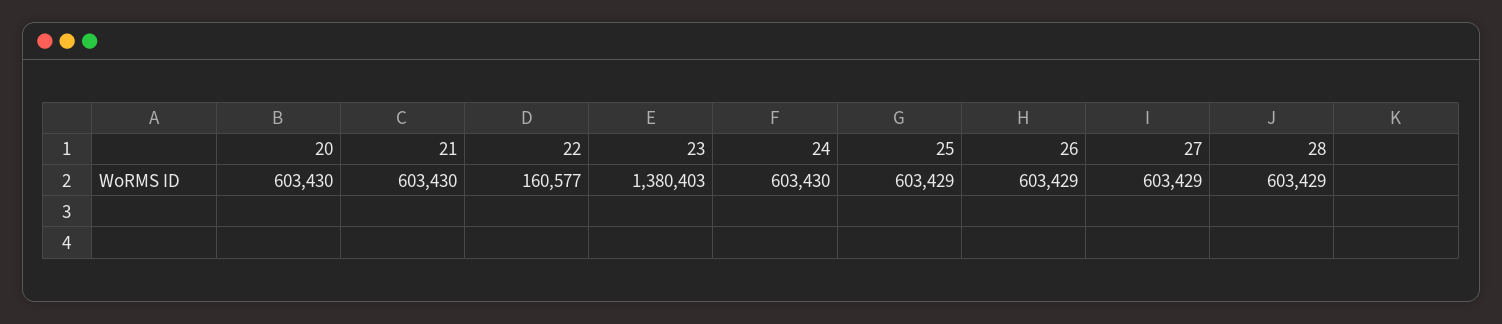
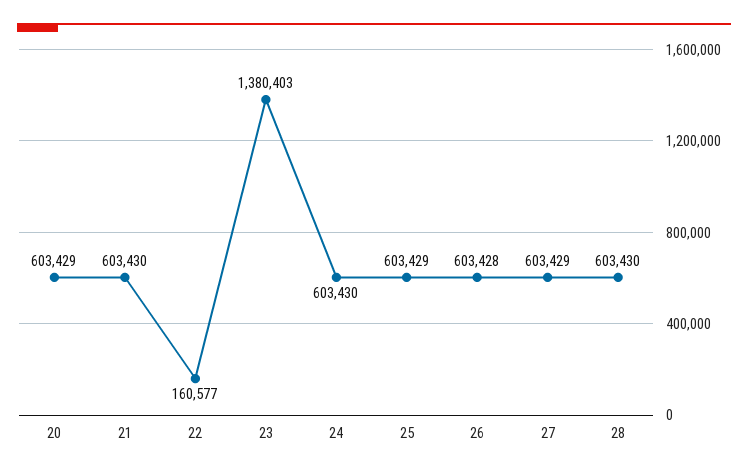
20: 603430 -> 603429
26: 603429 -> 603428
28: 603429 -> 603430

